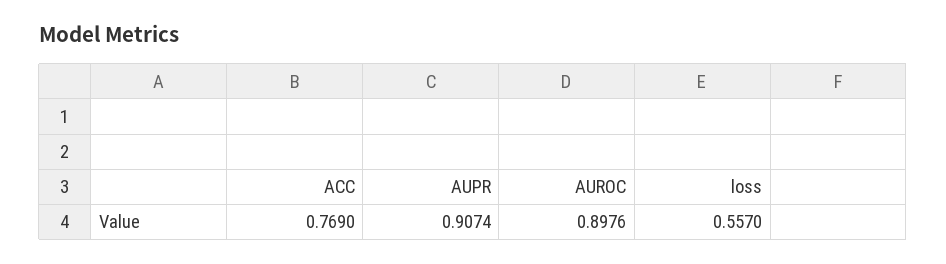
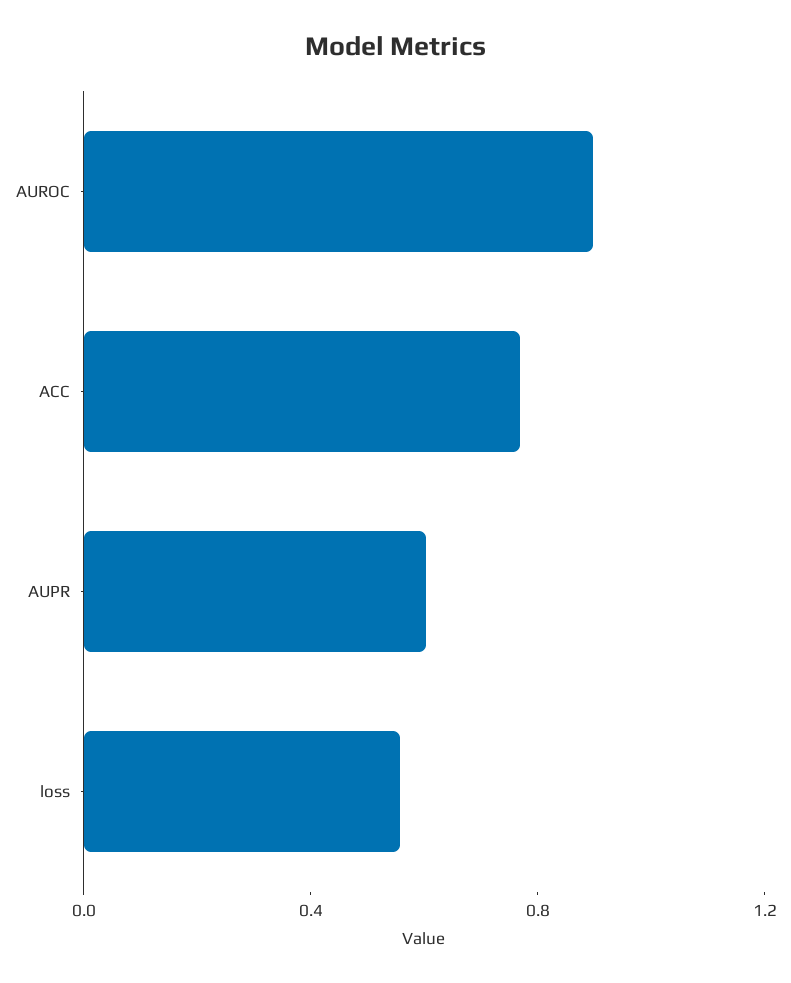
AUPR: 0.9074 -> 0.6

